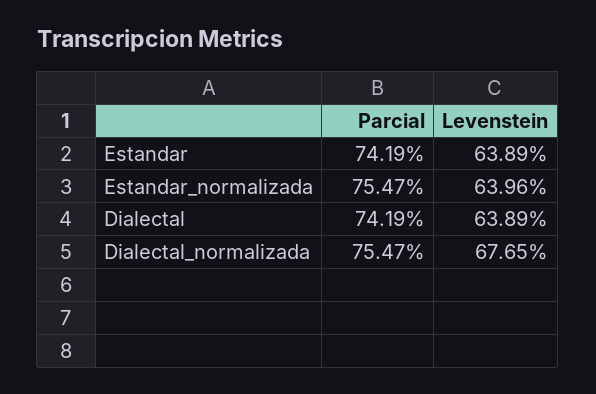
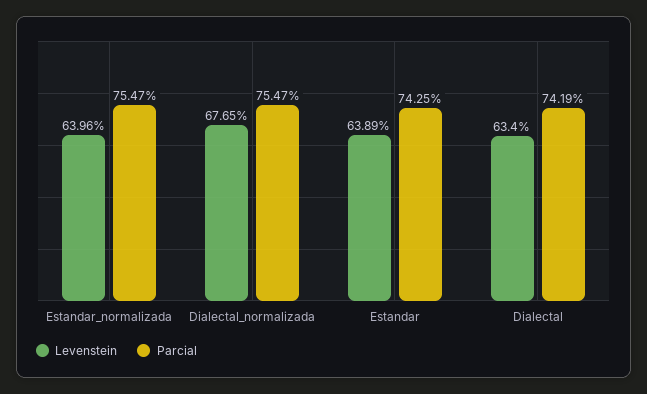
Parcial, Estandar: 74.19 -> 74.25
Levenstein, Dialectal: 63.89 -> 63.4

